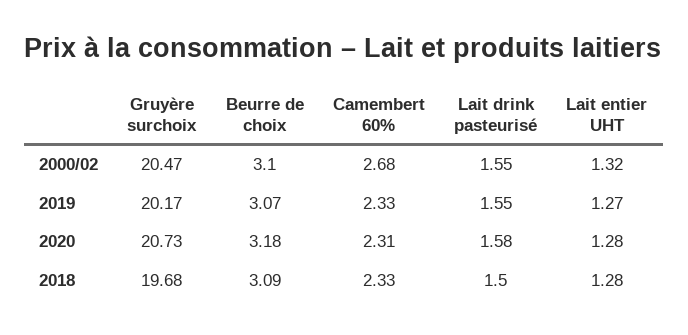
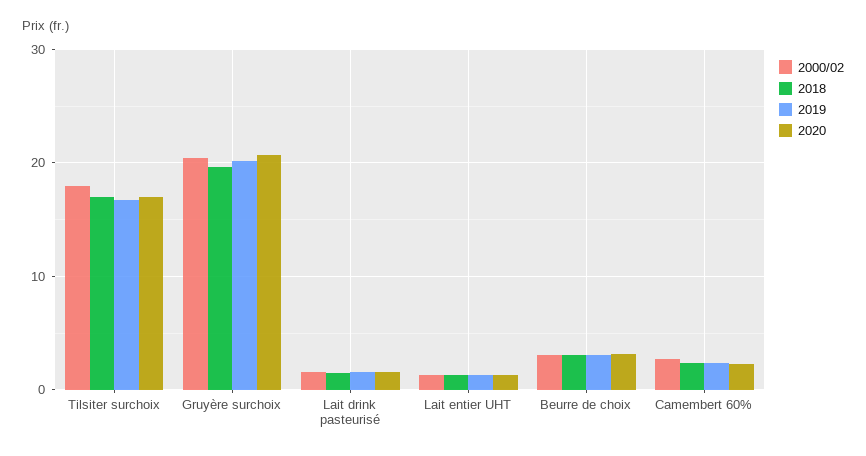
2000/02, Tilsiter surchoix: none -> 18
2018, Tilsiter surchoix: none -> 17
2019, Tilsiter surchoix: none -> 17
2020, Tilsiter surchoix: none -> 17

